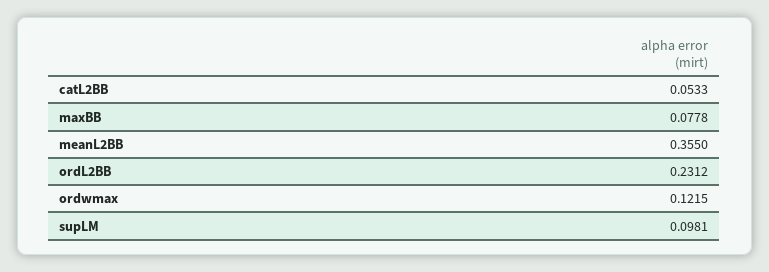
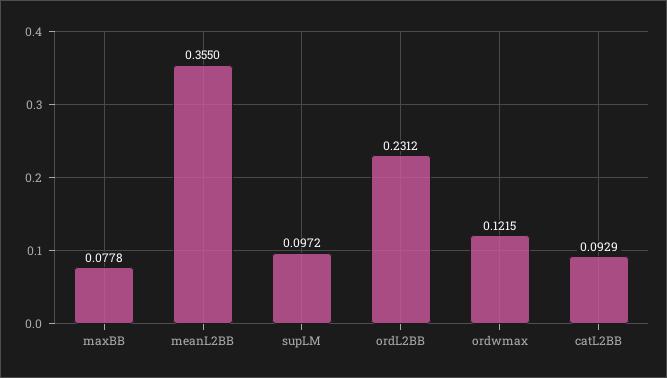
catL2BB: 0.0533 -> 0.0929
supLM: 0.0981 -> 0.0972

